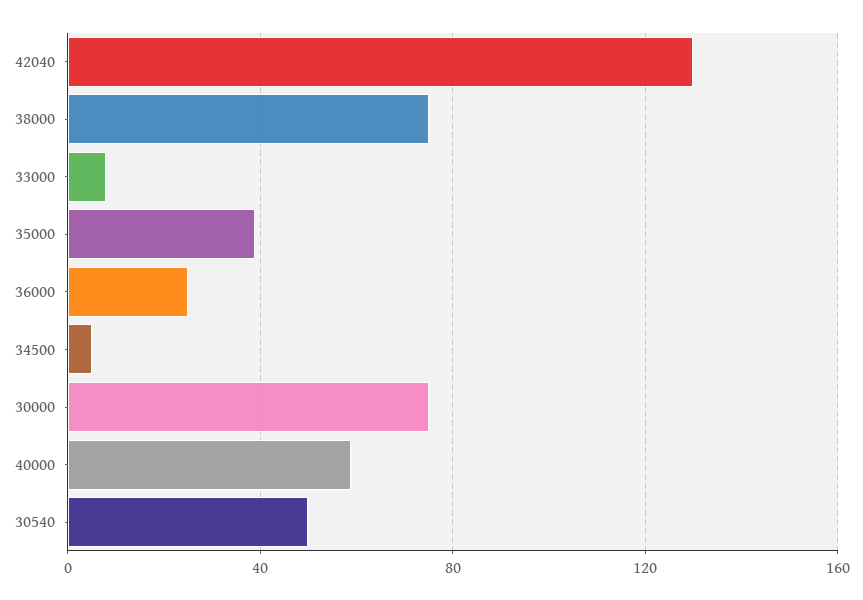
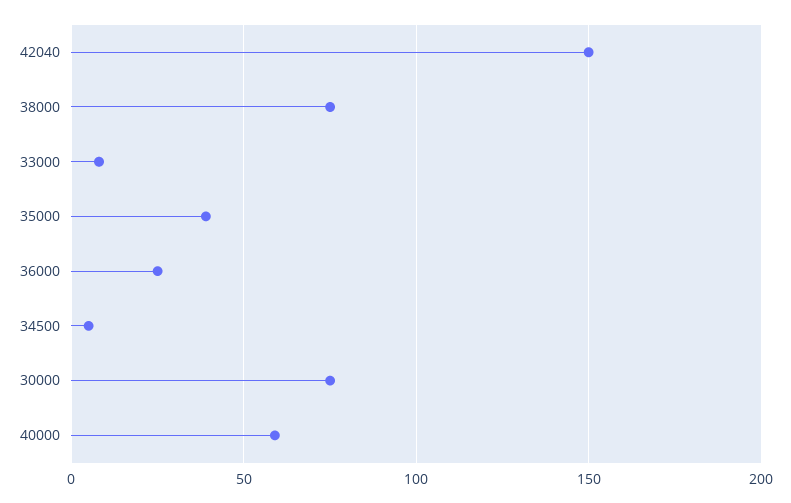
42040: 130 -> 150
30540: 50 -> none

